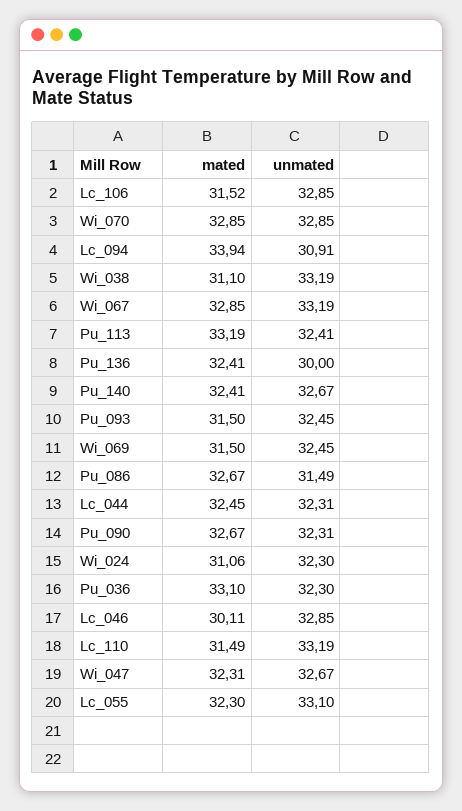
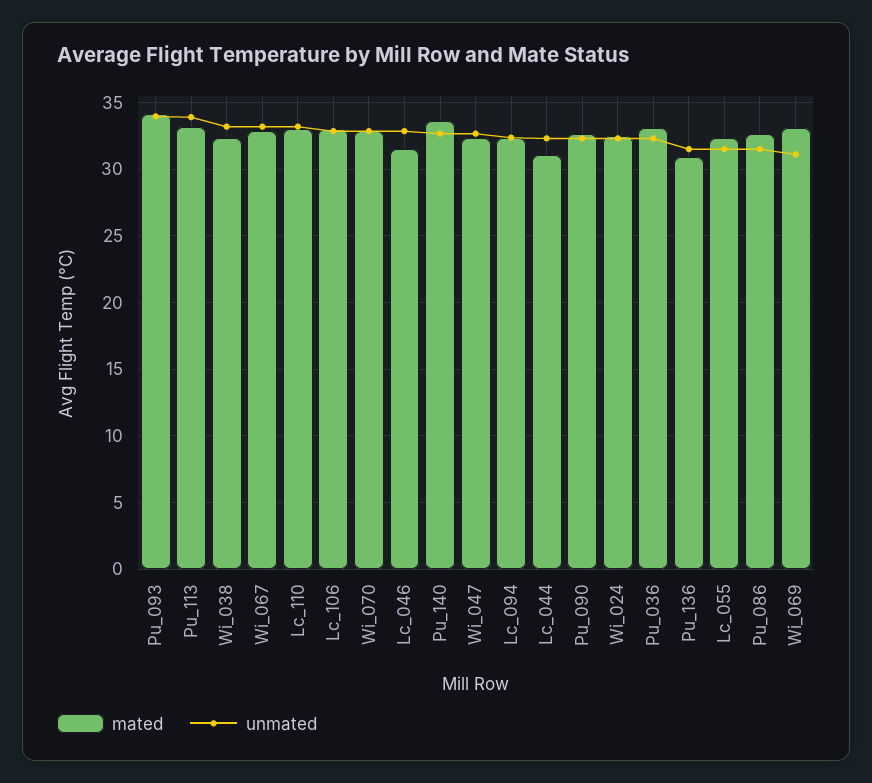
mated, Lc_106: 31.52 -> 33
mated, Lc_094: 33.94 -> 32.5
unmated, Lc_094: 30.91 -> 32.5
mated, Wi_038: 31.1 -> 32.5
unmated, Pu_113: 32.41 -> 34
mated, Pu_136: 32.41 -> 31
unmated, Pu_136: 30 -> 31.5
mated, Pu_140: 32.41 -> 33.5
mated, Pu_093: 31.5 -> 34
unmated, Pu_093: 32.45 -> 34
mated, Wi_069: 31.5 -> 33
unmated, Wi_069: 32.45 -> 31
mated, Lc_044: 32.45 -> 31
mated, Wi_024: 31.06 -> 32.5
mated, Lc_046: 30.11 -> 31.5
mated, Lc_110: 31.49 -> 33
unmated, Lc_055: 33.1 -> 31.5

